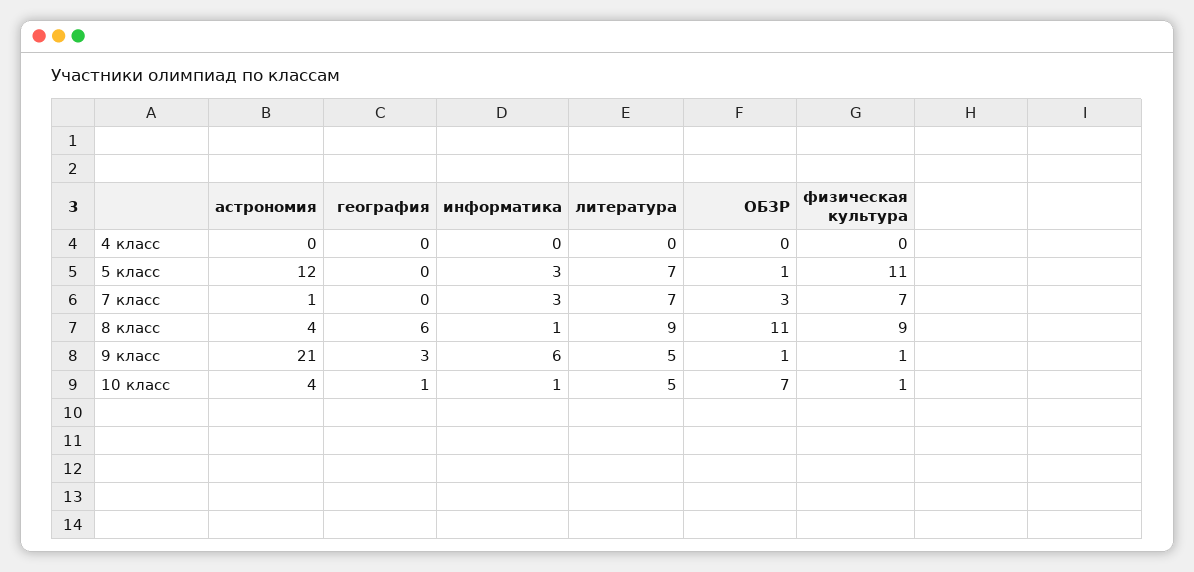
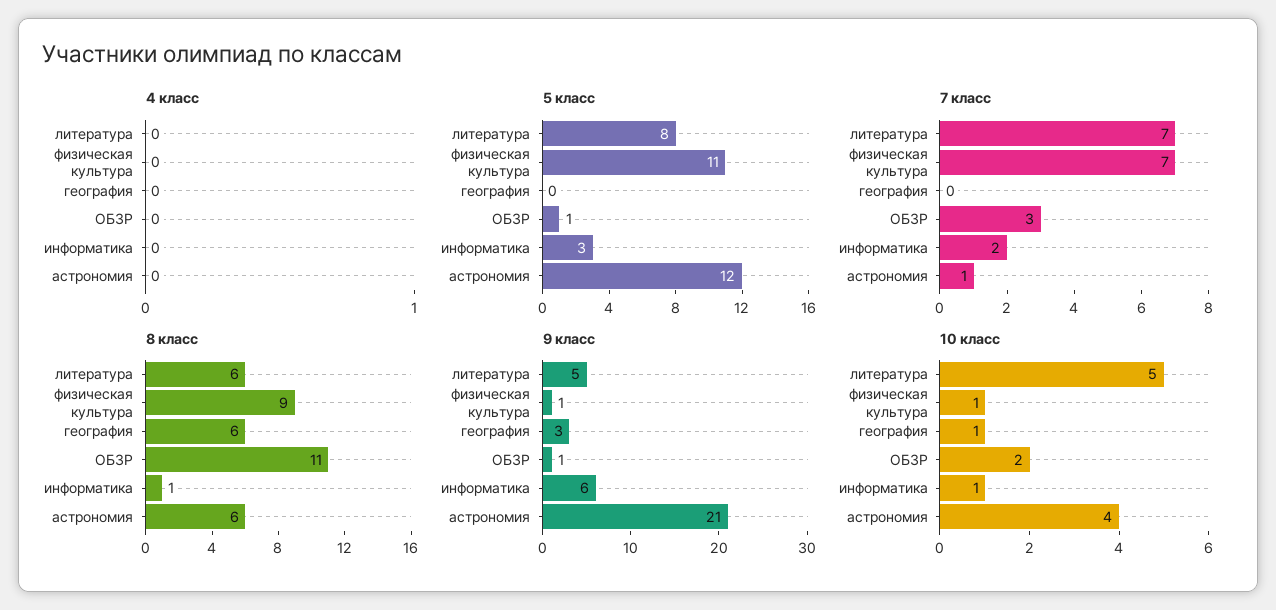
5 класс, литература: 7 -> 8
7 класс, информатика: 3 -> 2
8 класс, астрономия: 4 -> 6
8 класс, литература: 9 -> 6
10 класс, ОБЗР: 7 -> 2

